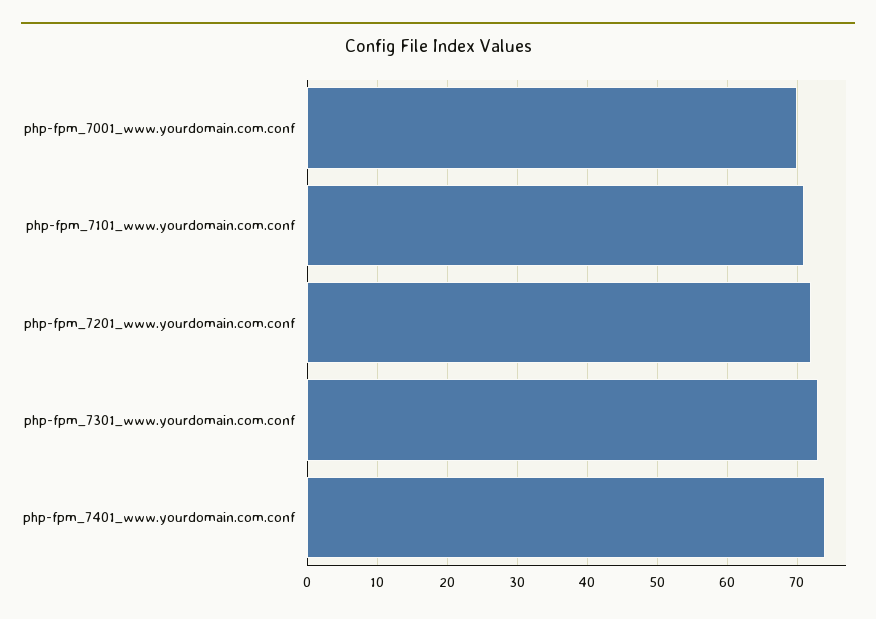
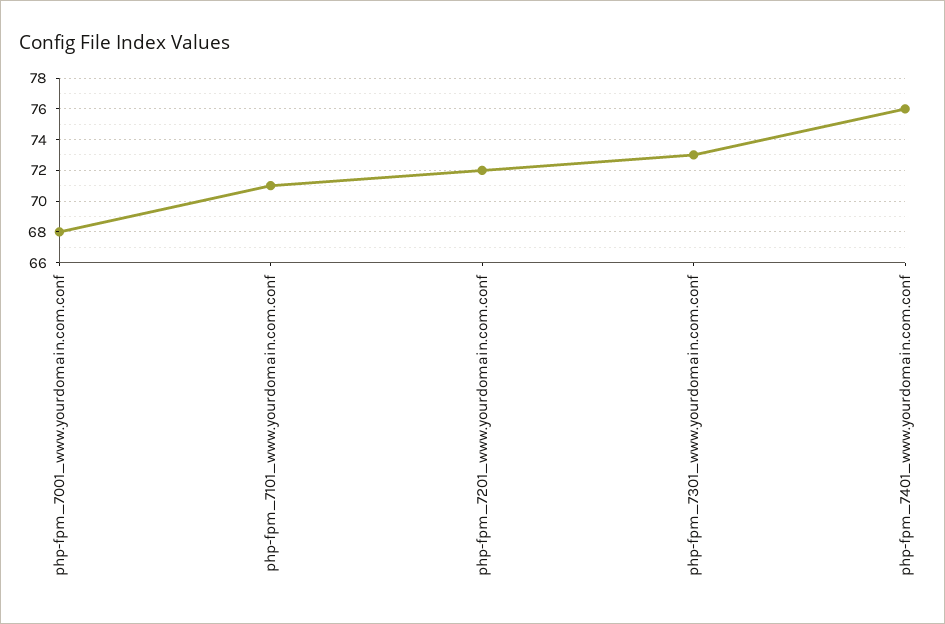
php-fpm_7001_www.yourdomain.com.conf: 70 -> 68
php-fpm_7401_www.yourdomain.com.conf: 74 -> 76

